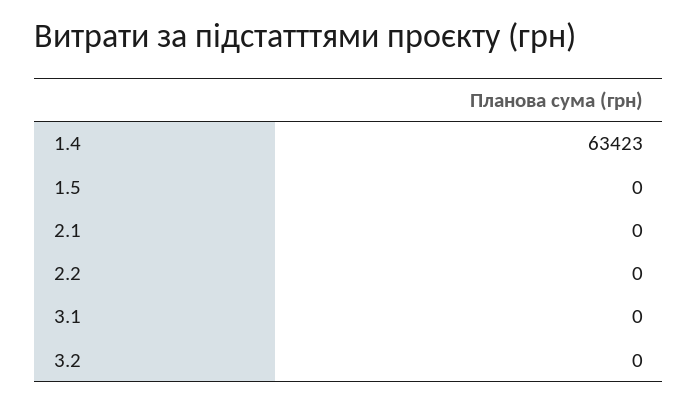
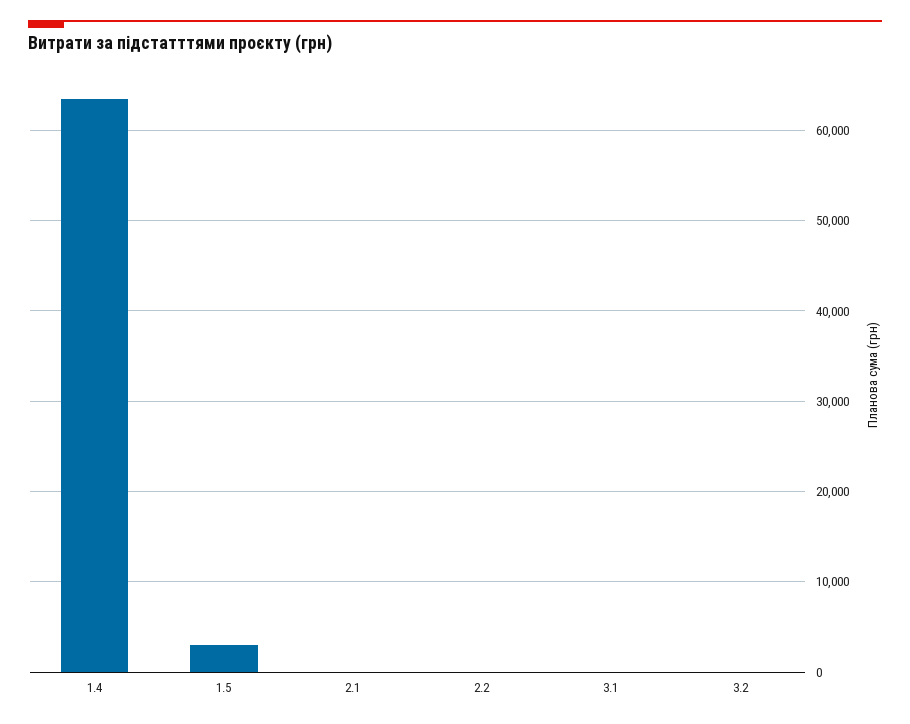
1.5: 0 -> 3000

